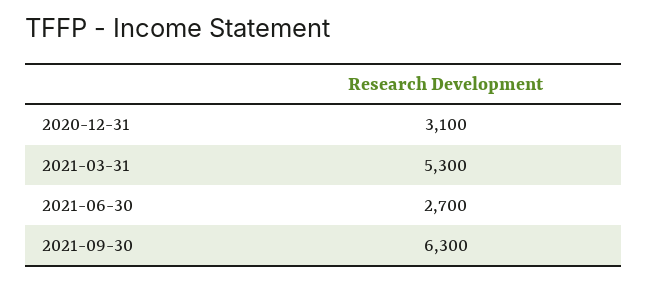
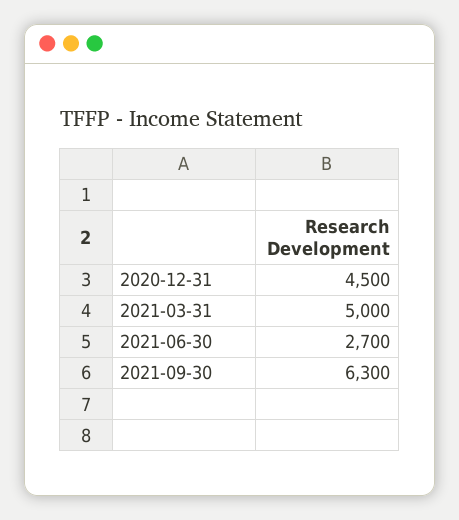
2020-12-31: 3100 -> 4500
2021-03-31: 5300 -> 5000

